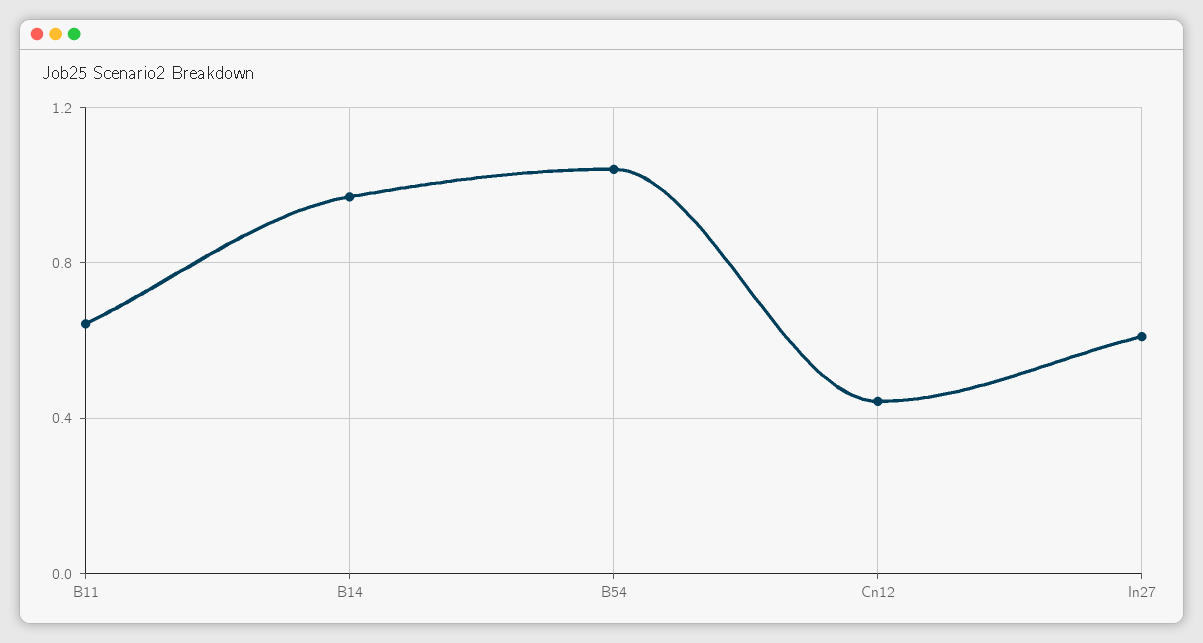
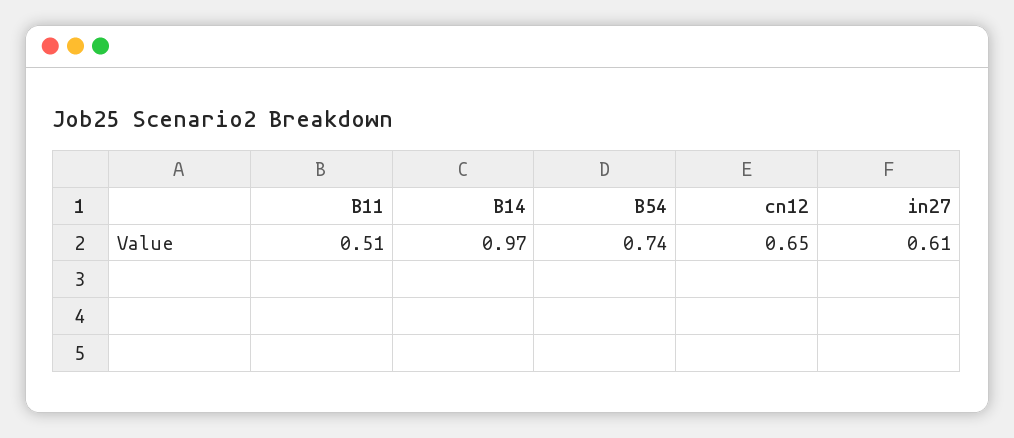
B11: 0.65 -> 0.51
B54: 1.05 -> 0.74
Cn12: 0.45 -> 0.65

